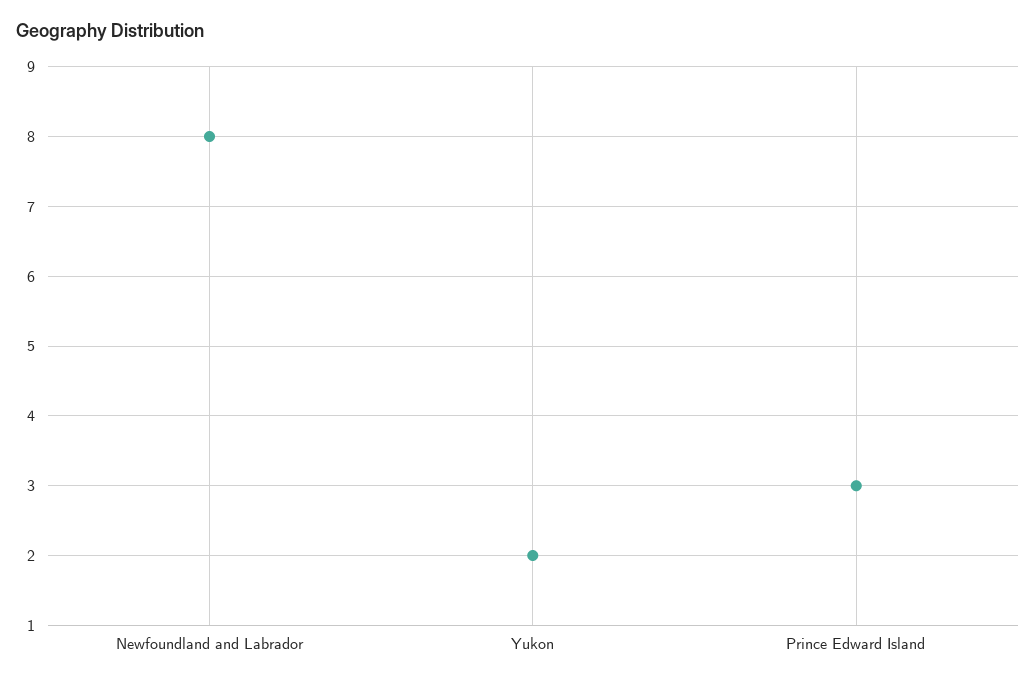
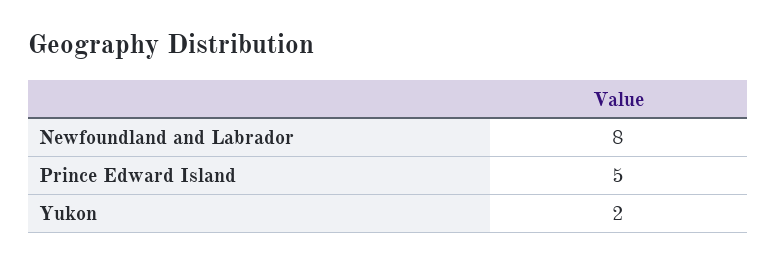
Prince Edward Island: 3 -> 5

